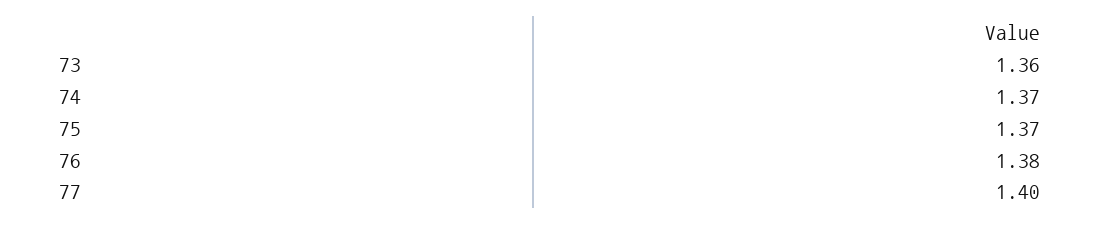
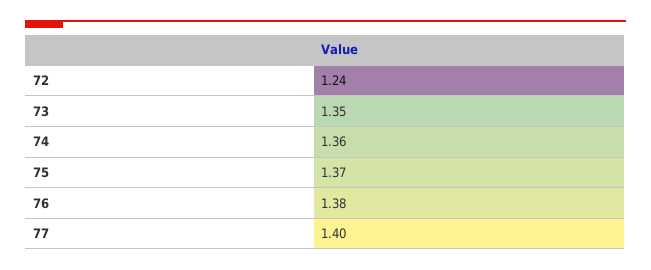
73: 1.36 -> 1.35
74: 1.37 -> 1.36
72: none -> 1.24

